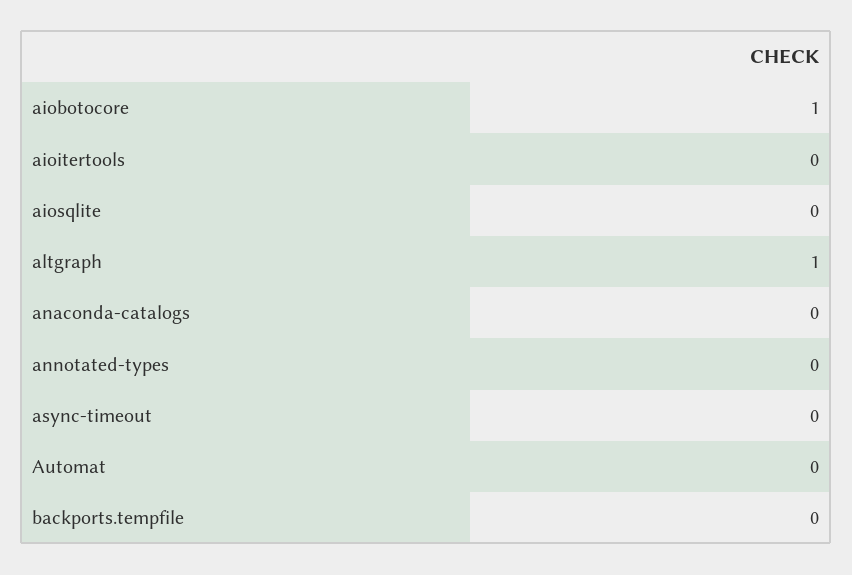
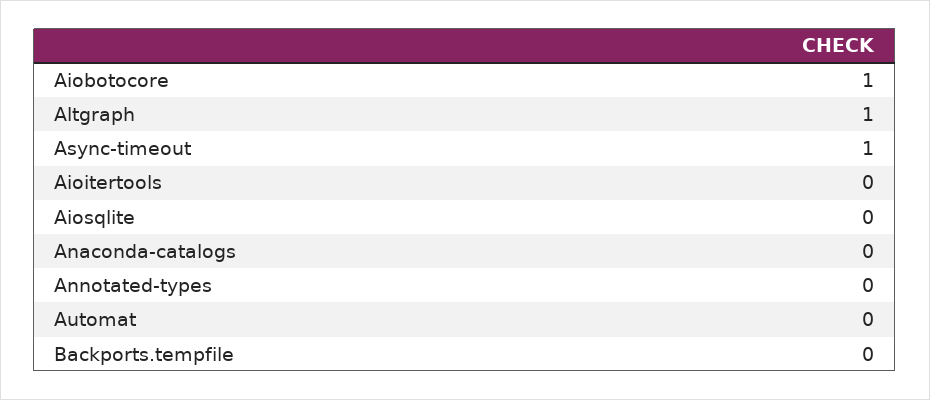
async-timeout: 0 -> 1

